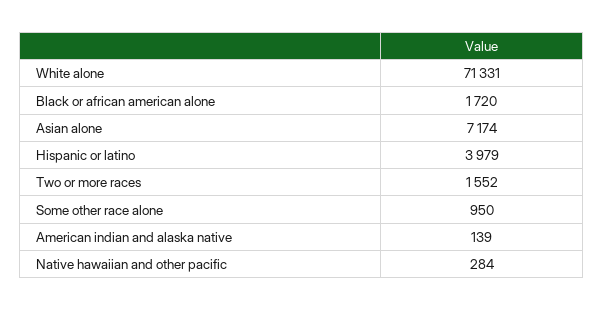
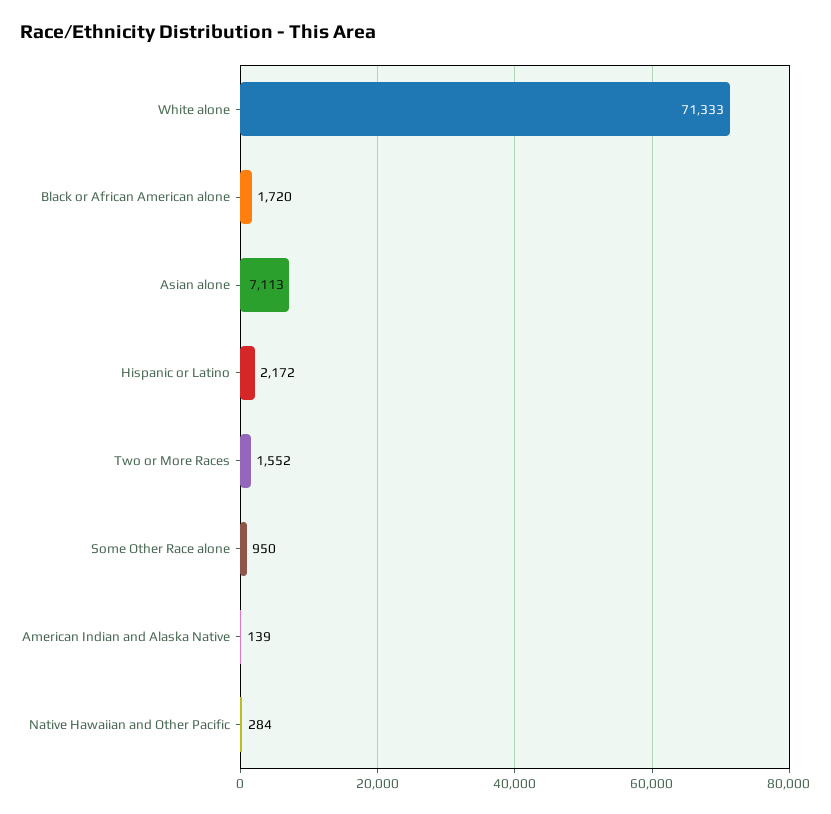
White alone: 71331 -> 71333
Asian alone: 7174 -> 7113
Hispanic or latino: 3979 -> 2172

